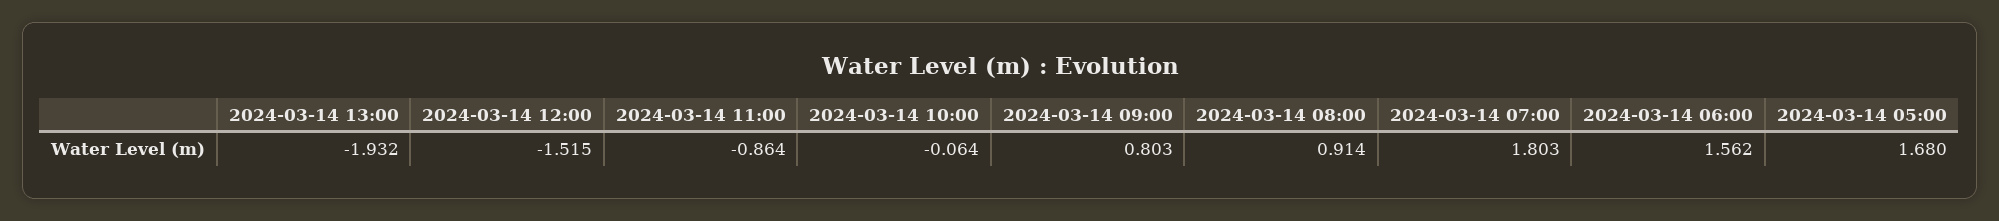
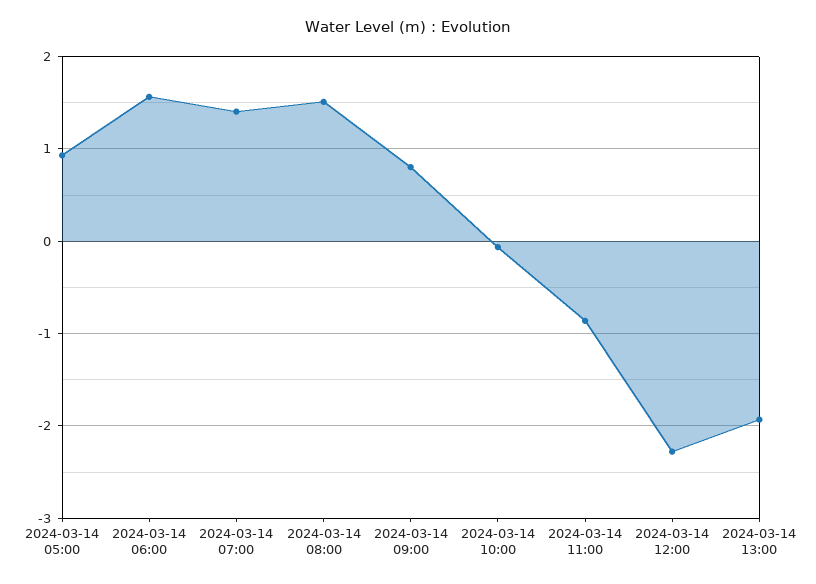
2024-03-14 12:00: -1.515 -> -2.3
2024-03-14 08:00: 0.914 -> 1.5
2024-03-14 07:00: 1.803 -> 1.4
2024-03-14 05:00: 1.68 -> 0.9

